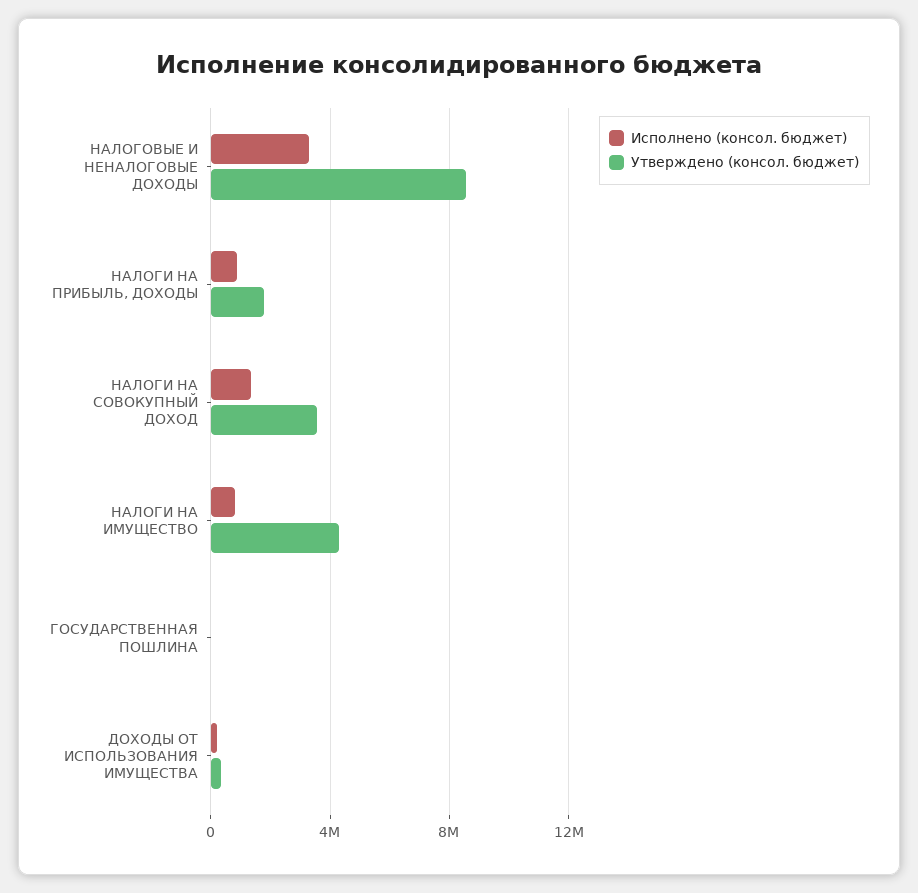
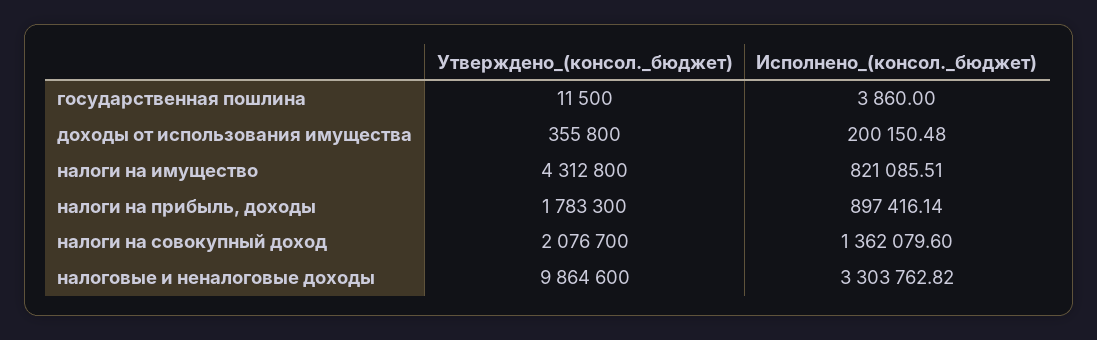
Утверждено (консол. бюджет), НАЛОГОВЫЕ И НЕНАЛОГОВЫЕ ДОХОДЫ: 8500000 -> 9864600
Утверждено (консол. бюджет), НАЛОГИ НА СОВОКУПНЫЙ ДОХОД: 3500000 -> 2076700

